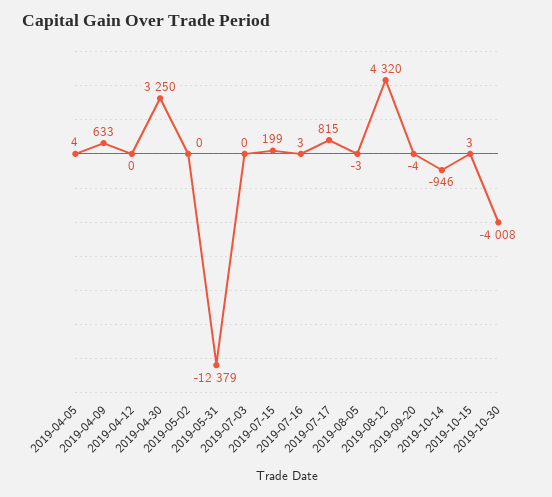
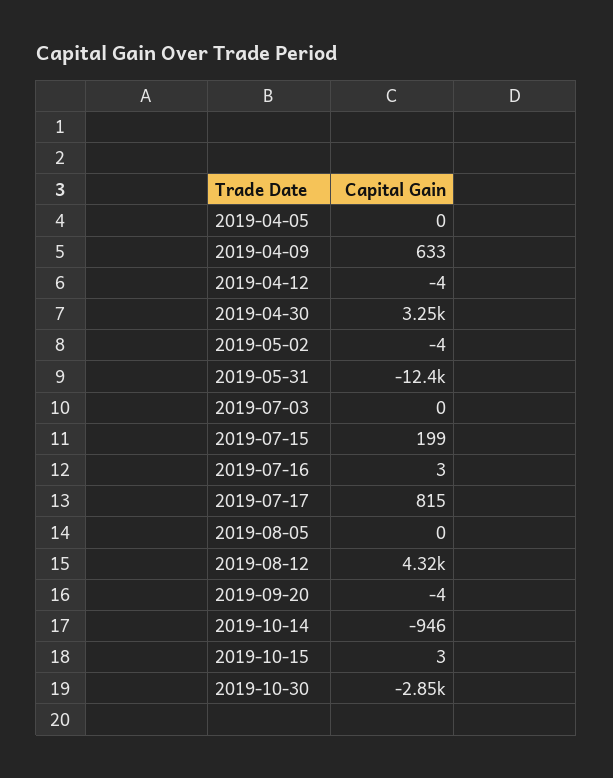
2019-04-05: 4 -> 0
2019-04-12: 0 -> -4
2019-05-02: 0 -> -4
2019-08-05: -3 -> 0
2019-10-30: -4008 -> -2850

